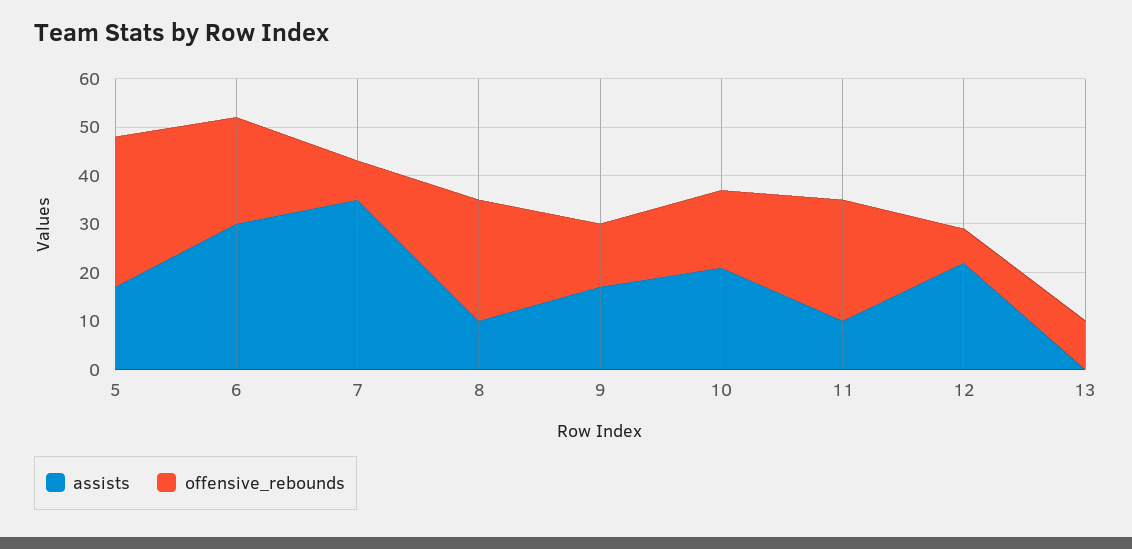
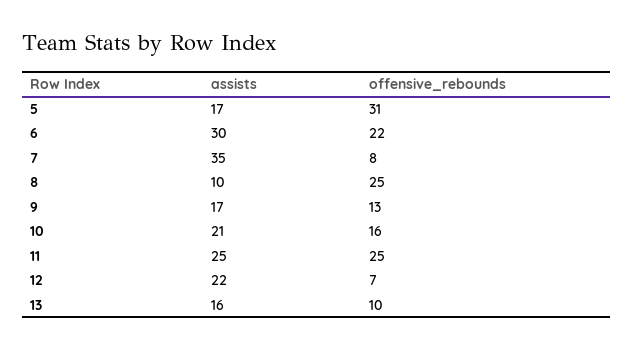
assists, 11: 10 -> 25
assists, 13: 0 -> 16

